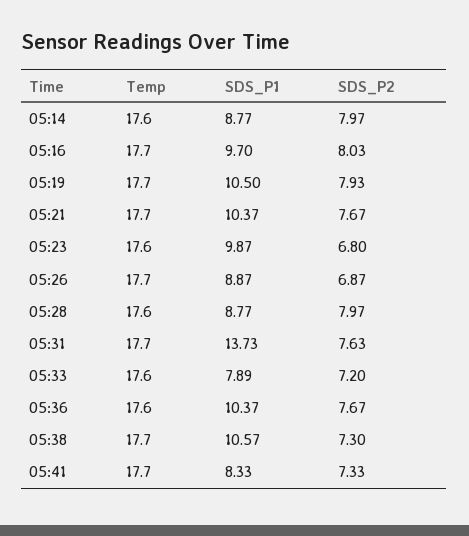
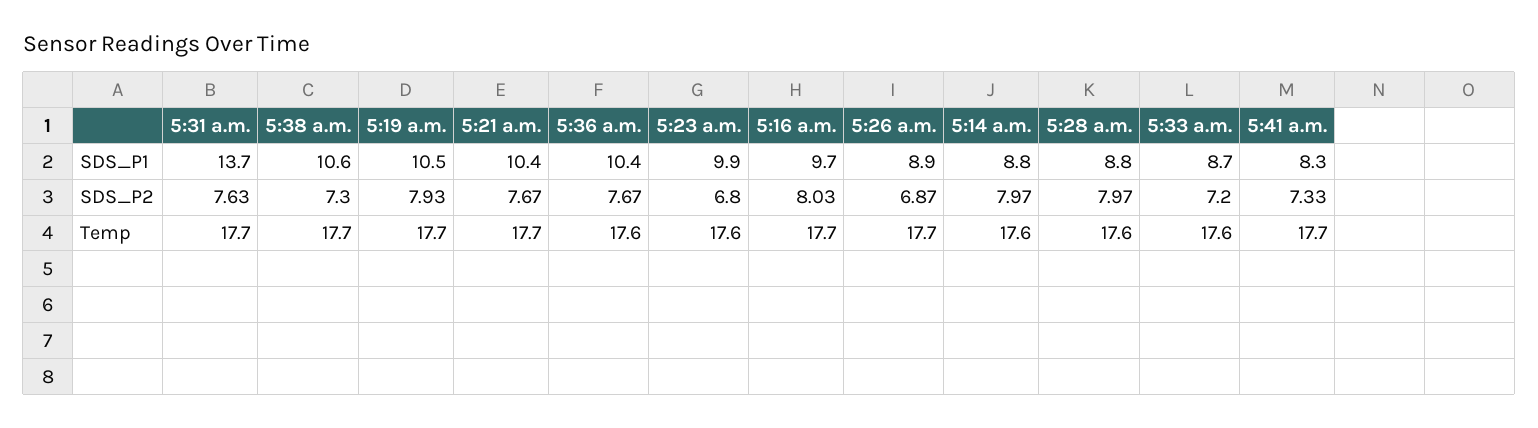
SDS_P1, 05:33: 7.89 -> 8.7

